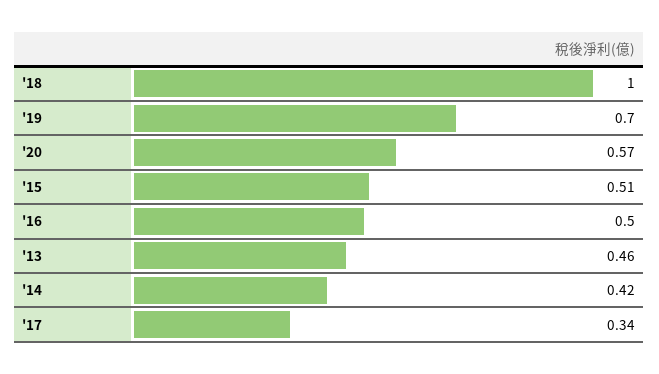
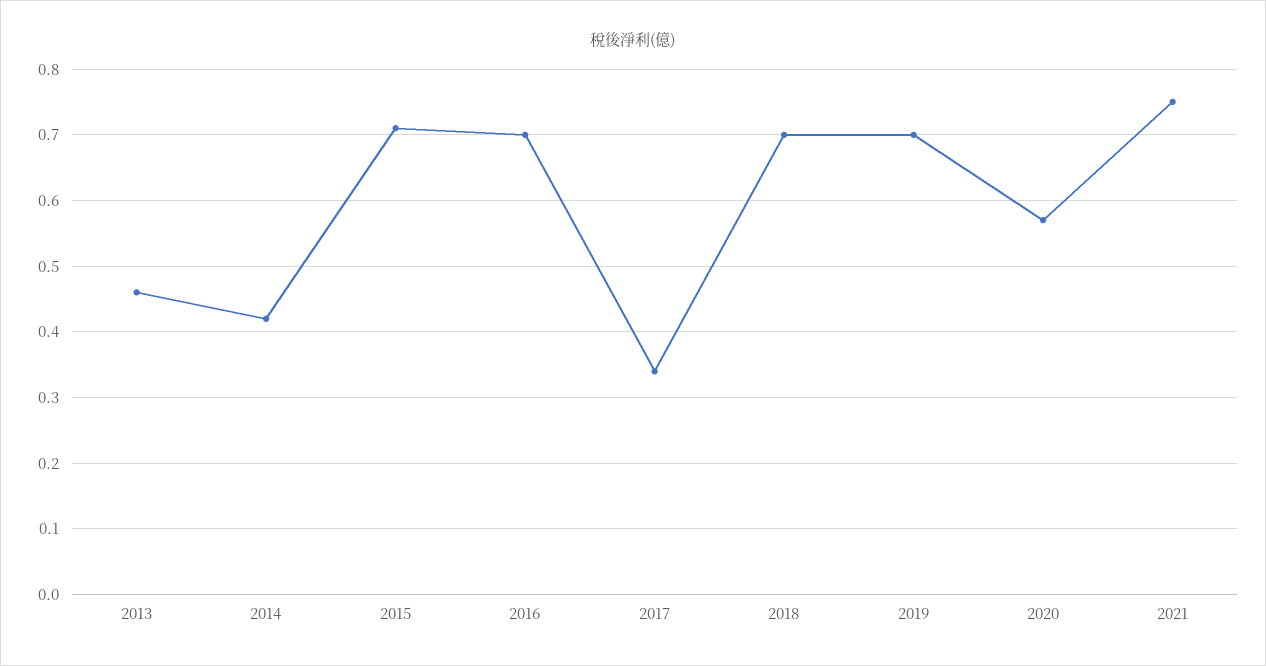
'18: 1 -> 0.7
'15: 0.51 -> 0.71
'16: 0.5 -> 0.7
2021: none -> 0.75

